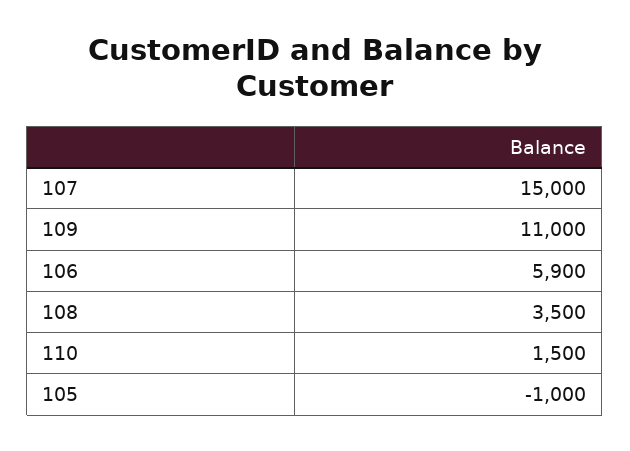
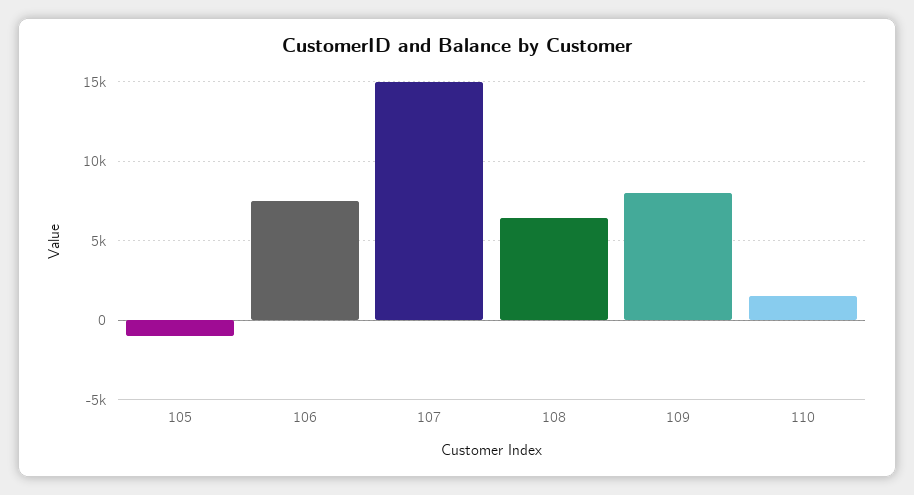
109: 11000 -> 8000
106: 5900 -> 7500
108: 3500 -> 6500

